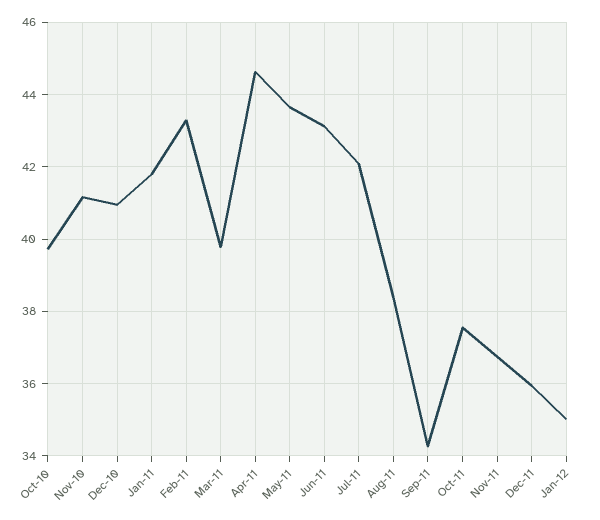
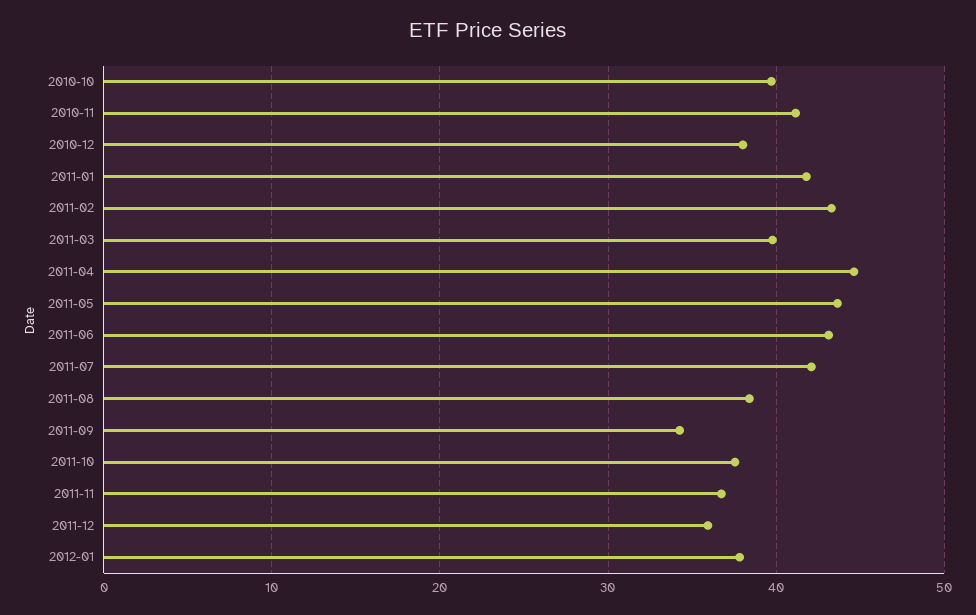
Dec-10: 41 -> 38
Jan-12: 35 -> 38

